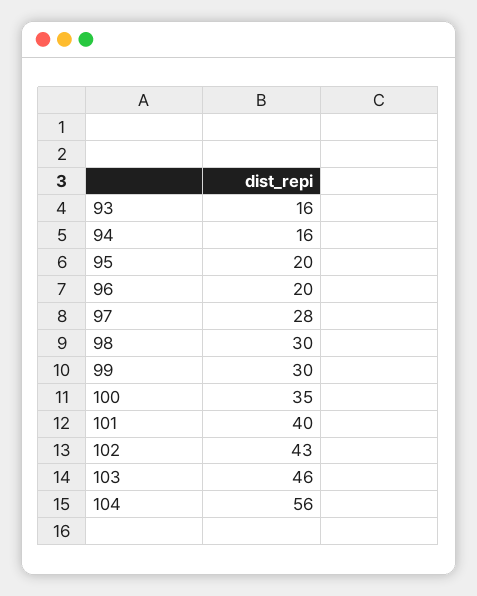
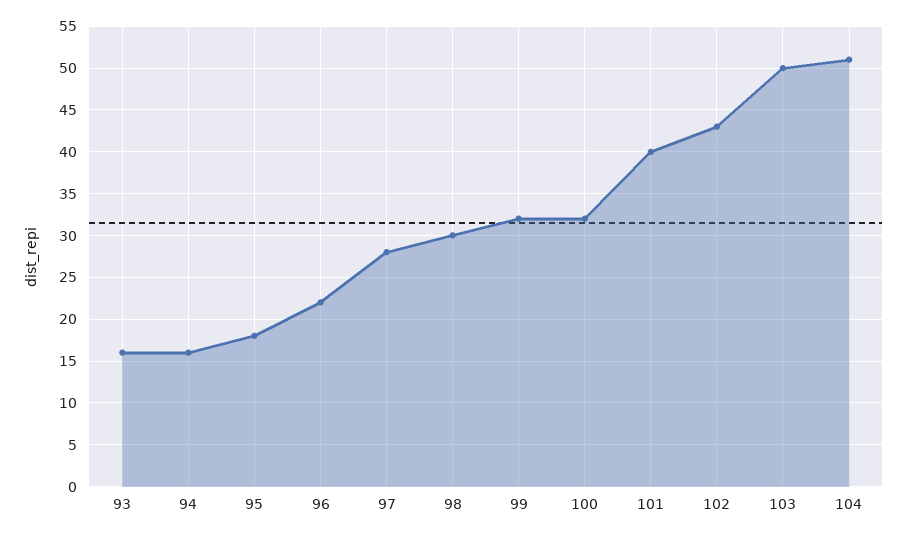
95: 20 -> 18
96: 20 -> 22
99: 30 -> 32
100: 35 -> 32
103: 46 -> 50
104: 56 -> 51

